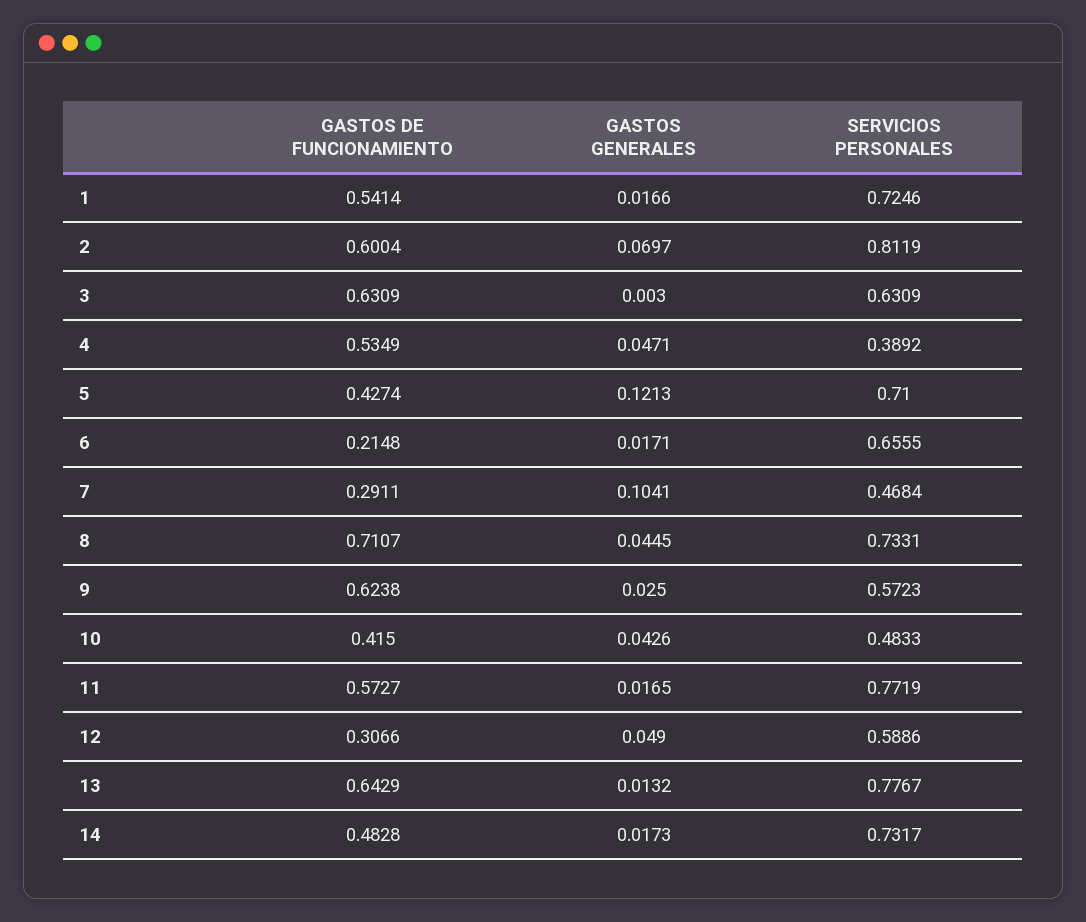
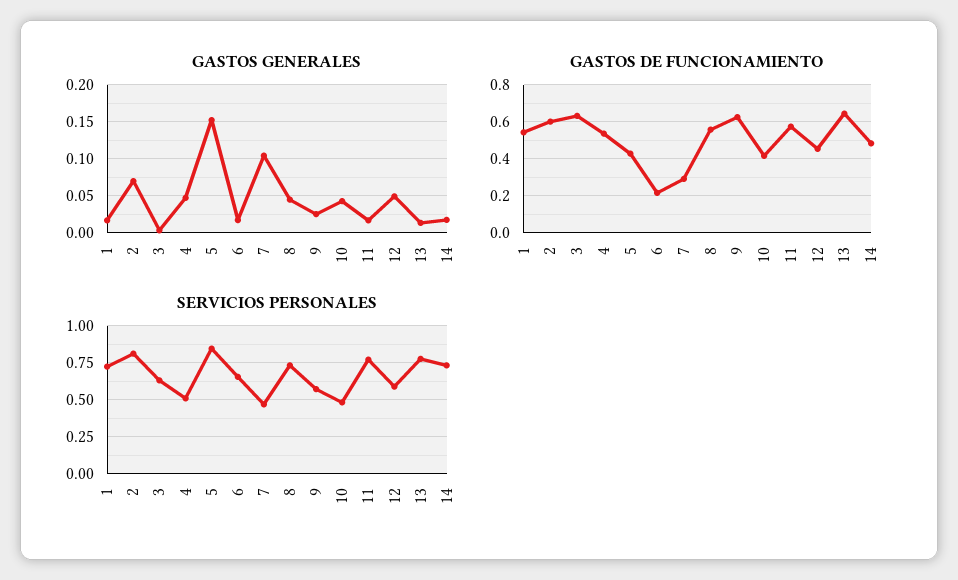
SERVICIOS PERSONALES, 4: 0.3892 -> 0.5
GASTOS GENERALES, 5: 0.1213 -> 0.15
SERVICIOS PERSONALES, 5: 0.71 -> 0.85
GASTOS DE FUNCIONAMIENTO, 8: 0.7107 -> 0.55
GASTOS DE FUNCIONAMIENTO, 12: 0.3066 -> 0.45

